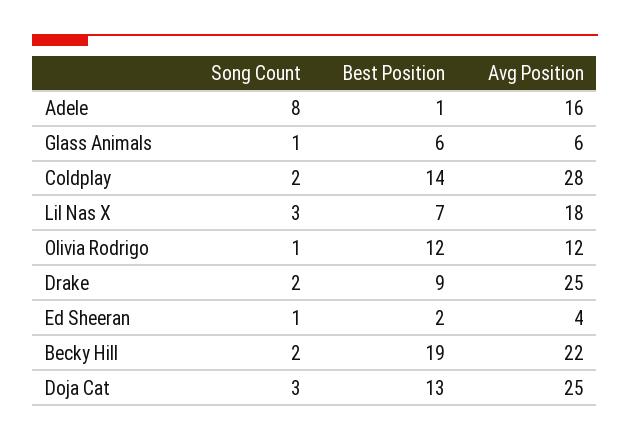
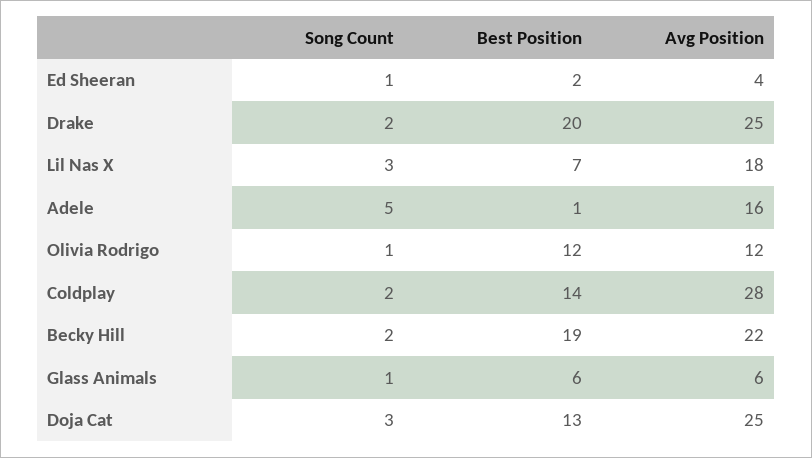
Song Count, Adele: 8 -> 5
Best Position, Drake: 9 -> 20

